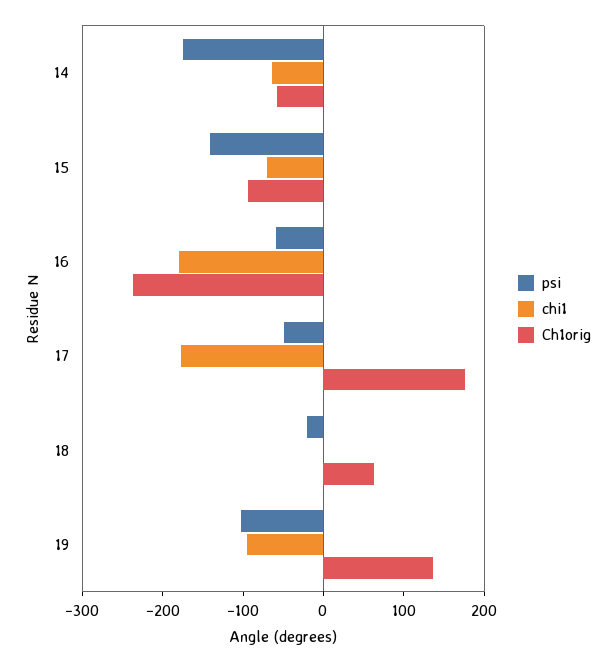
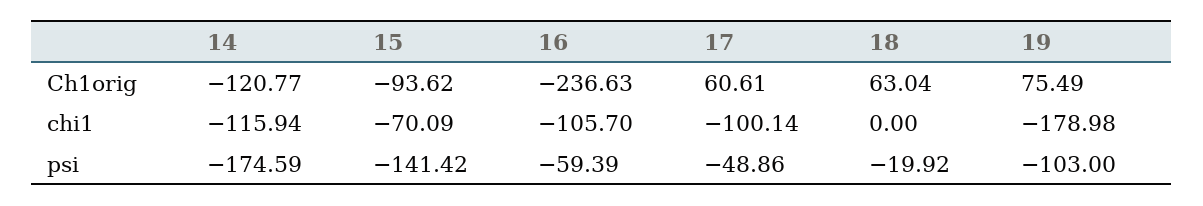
chi1, 14: -60 -> -115.94
Ch1orig, 14: -60 -> -120.77
chi1, 16: -180 -> -105.7
chi1, 17: -180 -> -100.14
Ch1orig, 17: 180 -> 60.61
chi1, 19: -100 -> -178.98
Ch1orig, 19: 140 -> 75.49

